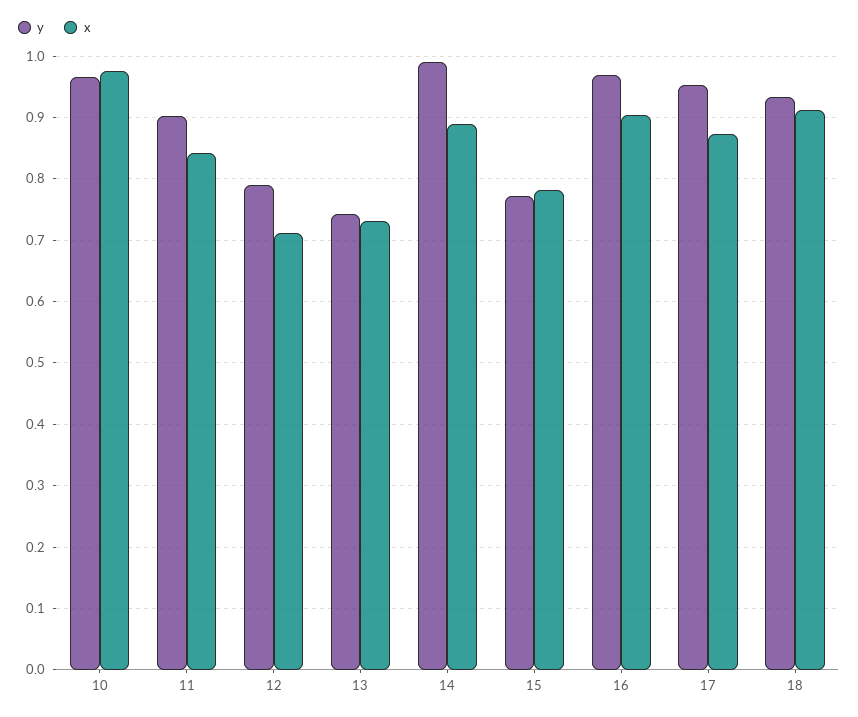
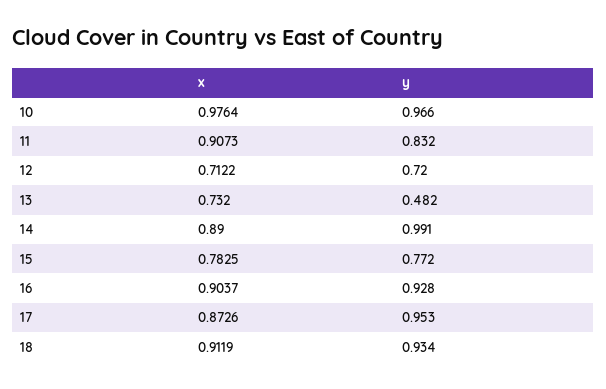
y, 11: 0.9 -> 0.832
x, 11: 0.84 -> 0.9073
y, 12: 0.79 -> 0.72
y, 13: 0.74 -> 0.482
y, 16: 0.97 -> 0.928

